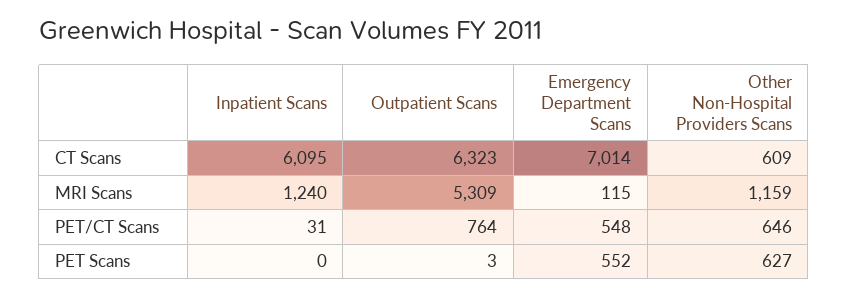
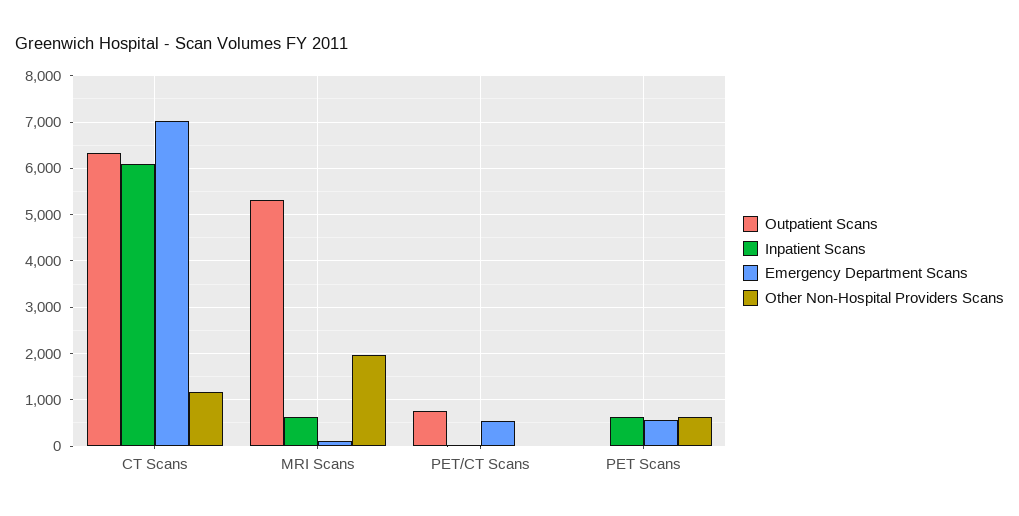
Other Non-Hospital Providers Scans, CT Scans: 609 -> 1200
Inpatient Scans, MRI Scans: 1240 -> 600
Other Non-Hospital Providers Scans, MRI Scans: 1159 -> 2000
Other Non-Hospital Providers Scans, PET/CT Scans: 646 -> 0
Inpatient Scans, PET Scans: 0 -> 600

